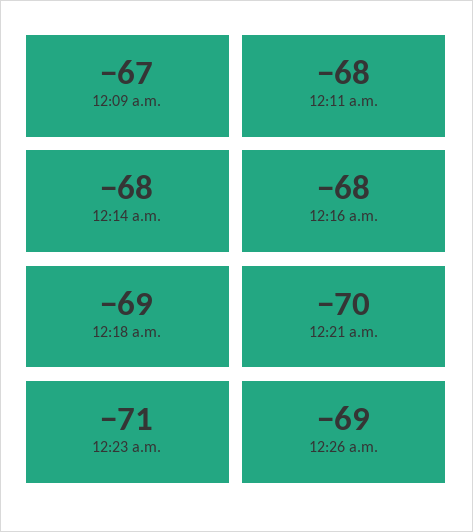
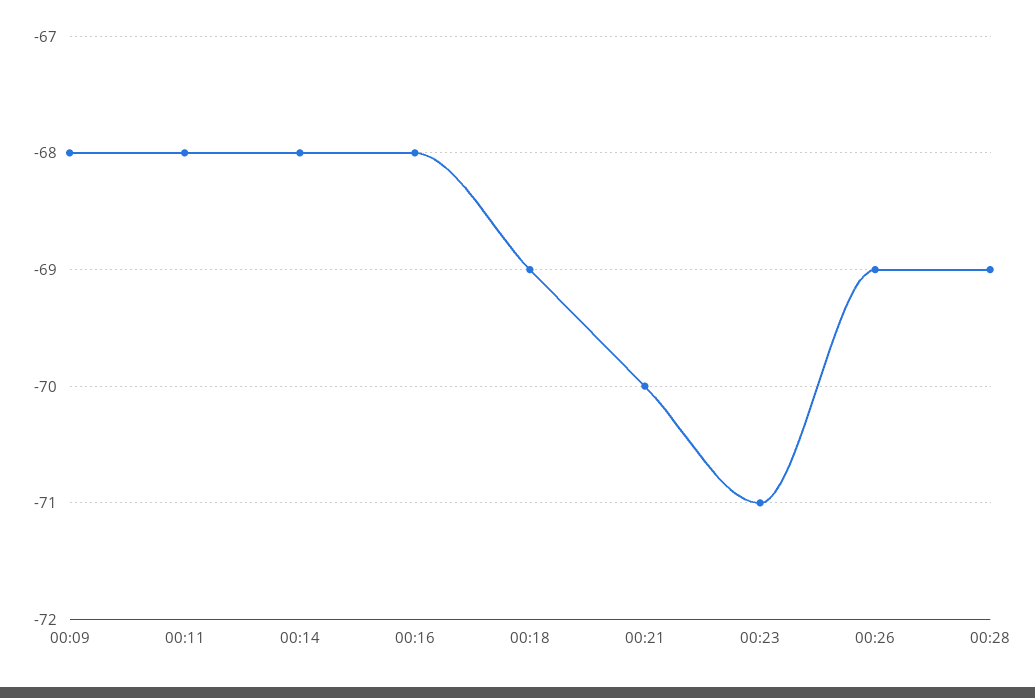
12:09 a.m.: -67 -> -68
00:28: none -> -69

